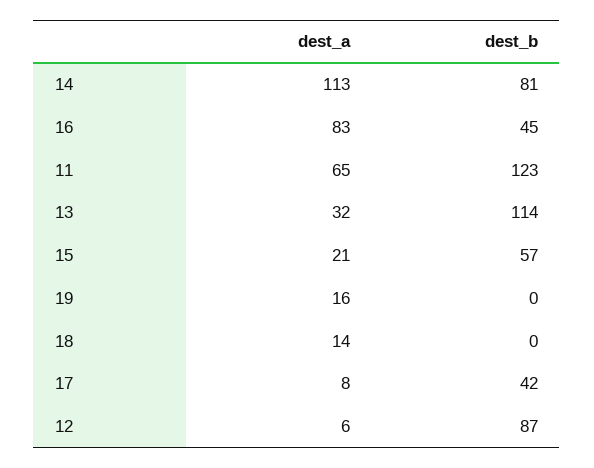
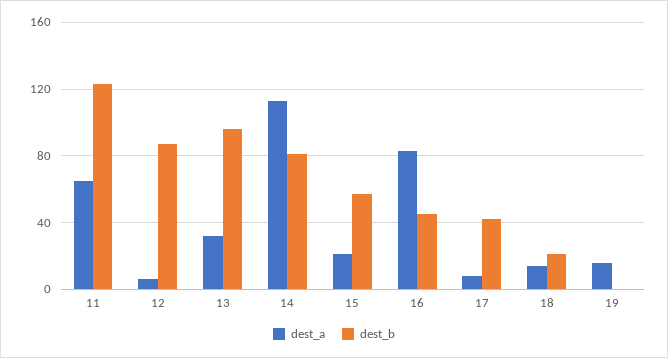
dest_b, 13: 114 -> 95
dest_b, 18: 0 -> 20

